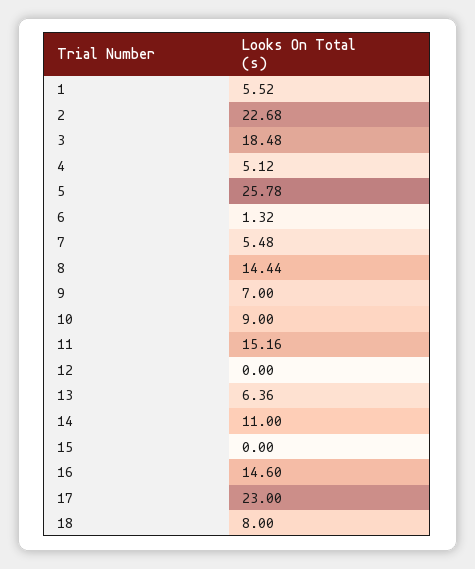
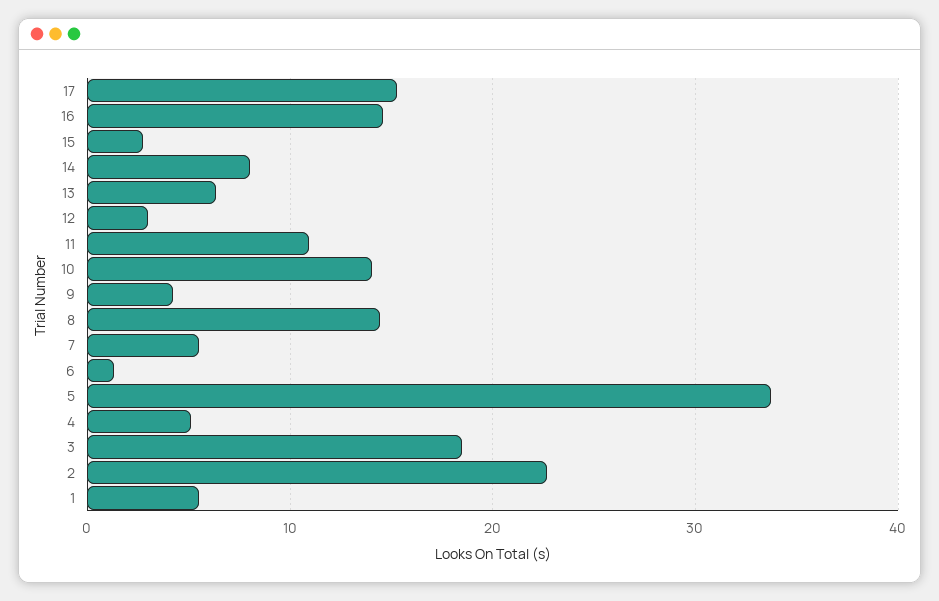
5: 25.78 -> 34
9: 7 -> 4
10: 9 -> 14
11: 15.16 -> 11
12: 0 -> 3
14: 11 -> 8
15: 0 -> 3
17: 23 -> 15
18: 8 -> none

